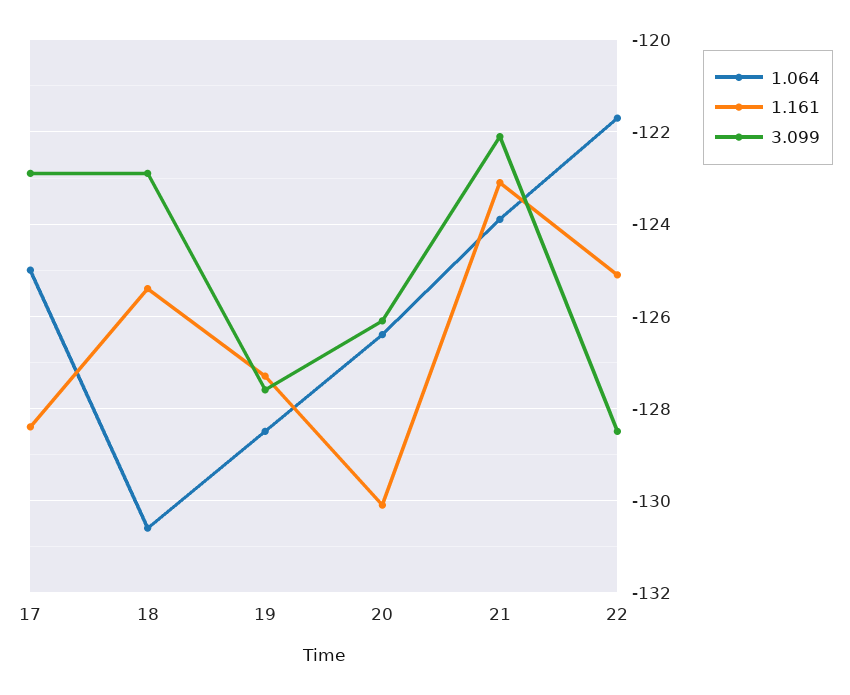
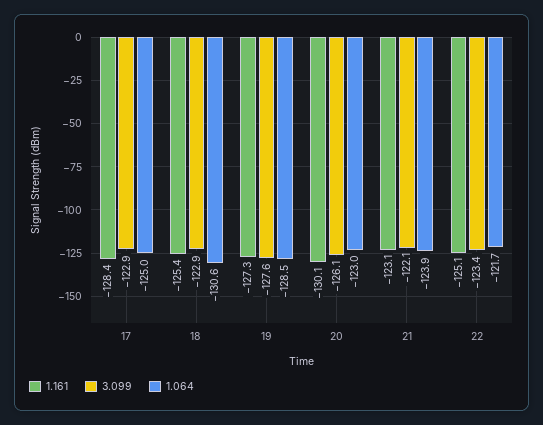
1.064, 20: -126.5 -> -123
3.099, 22: -128.5 -> -123.4

